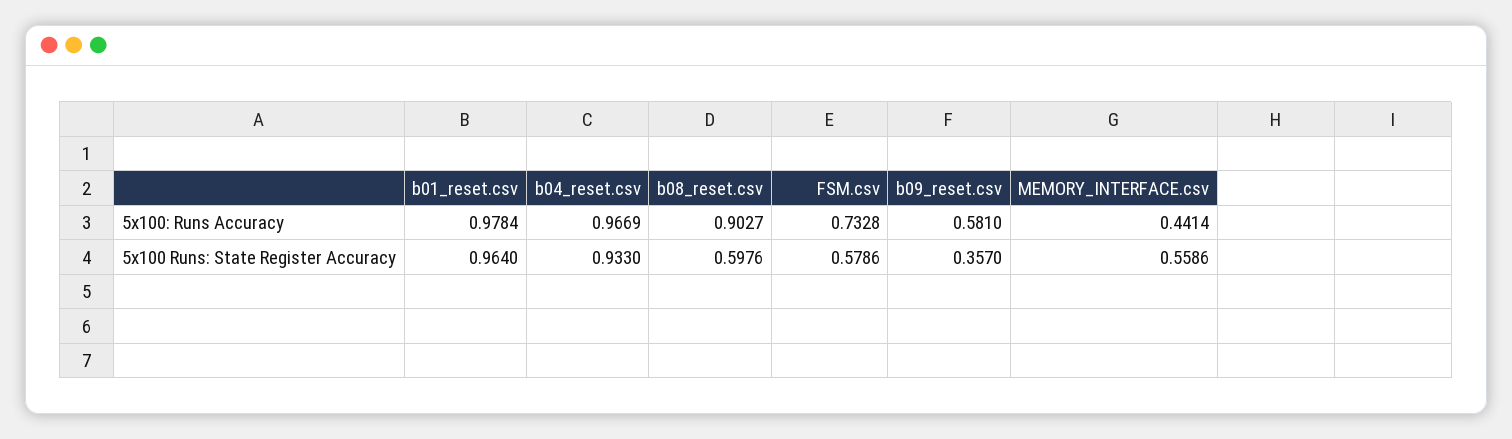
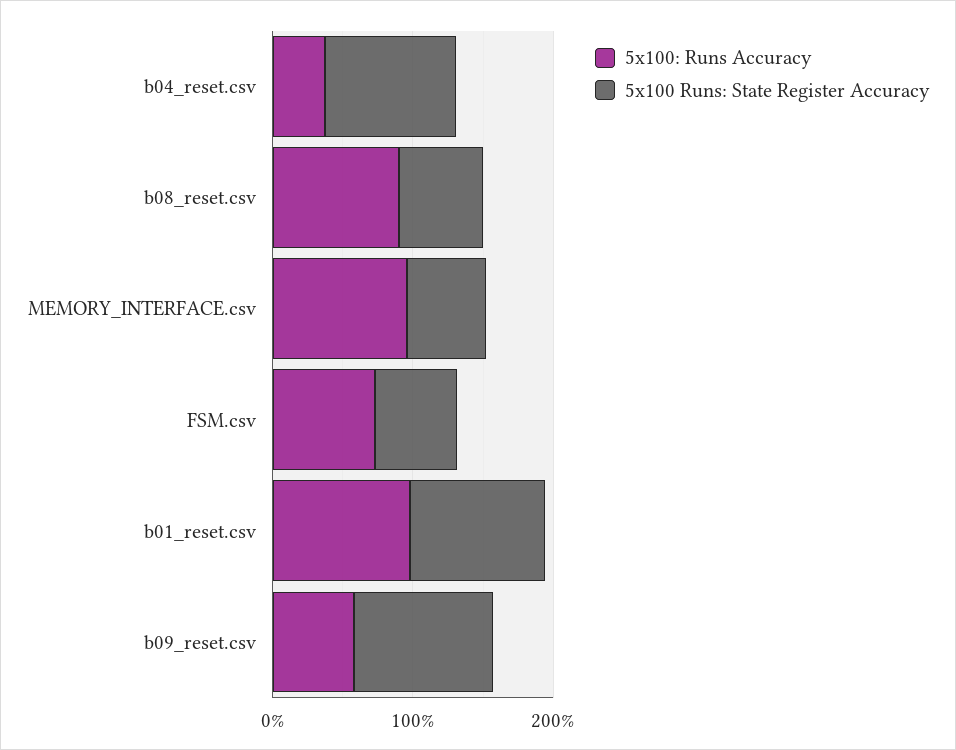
5x100: Runs Accuracy, b04_reset.csv: 0.9669 -> 0.4
5x100: Runs Accuracy, MEMORY_INTERFACE.csv: 0.4414 -> 1
5x100 Runs: State Register Accuracy, b09_reset.csv: 0.357 -> 1

